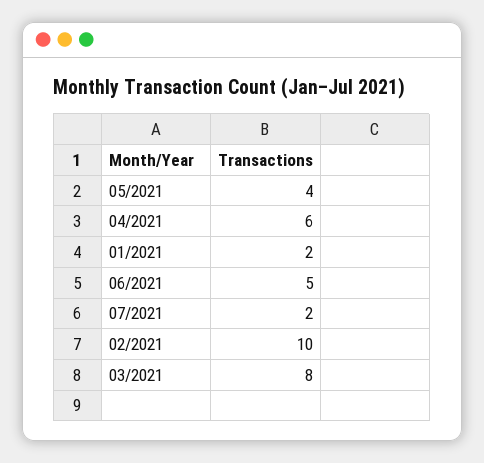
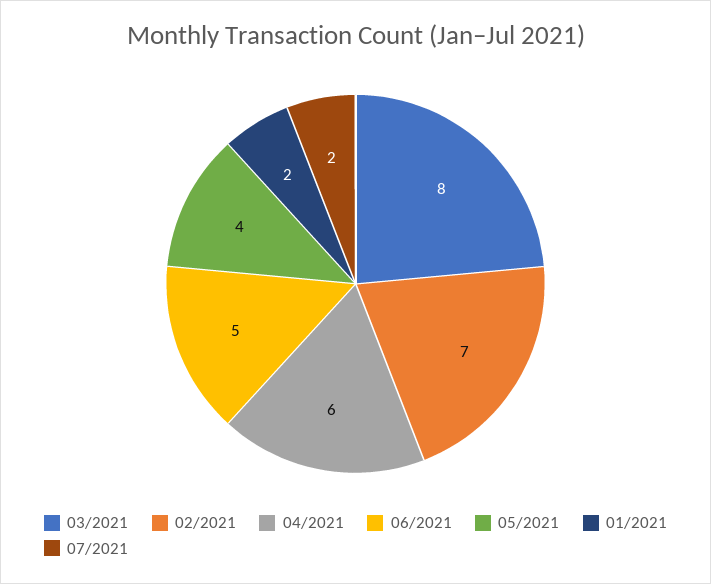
02/2021: 10 -> 7

